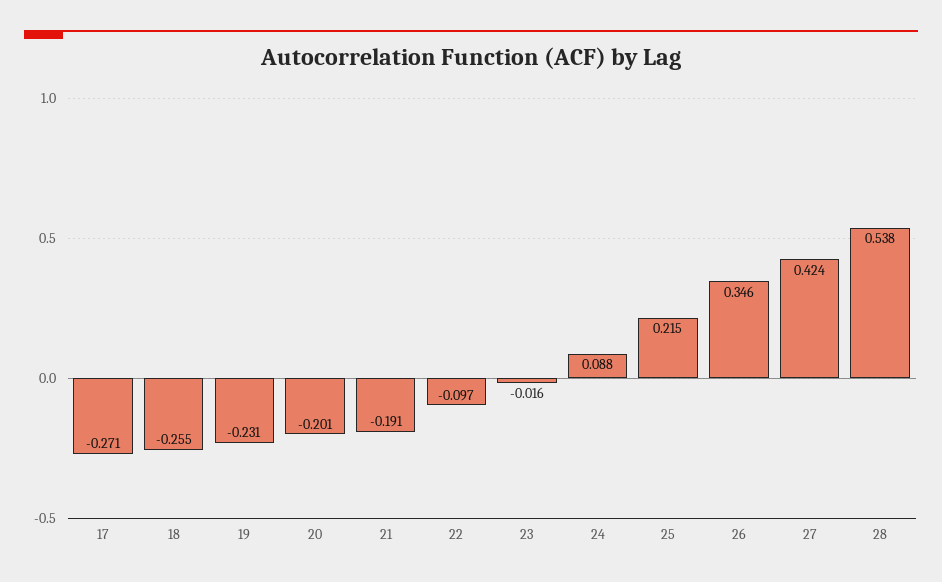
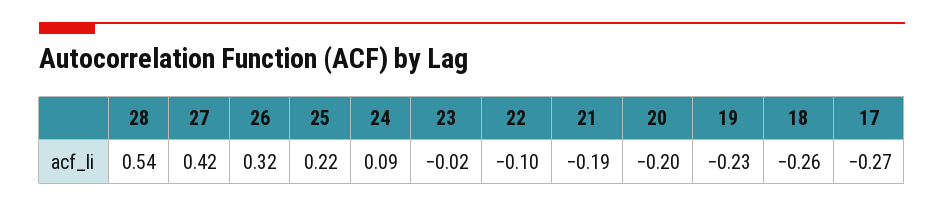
26: 0.346 -> 0.32

